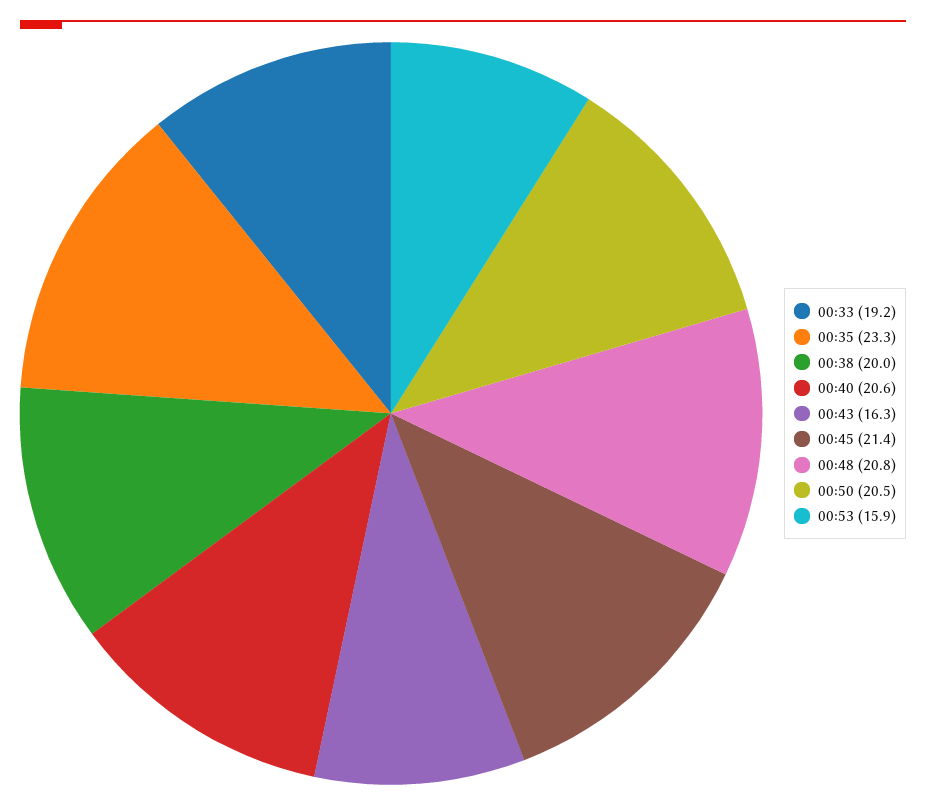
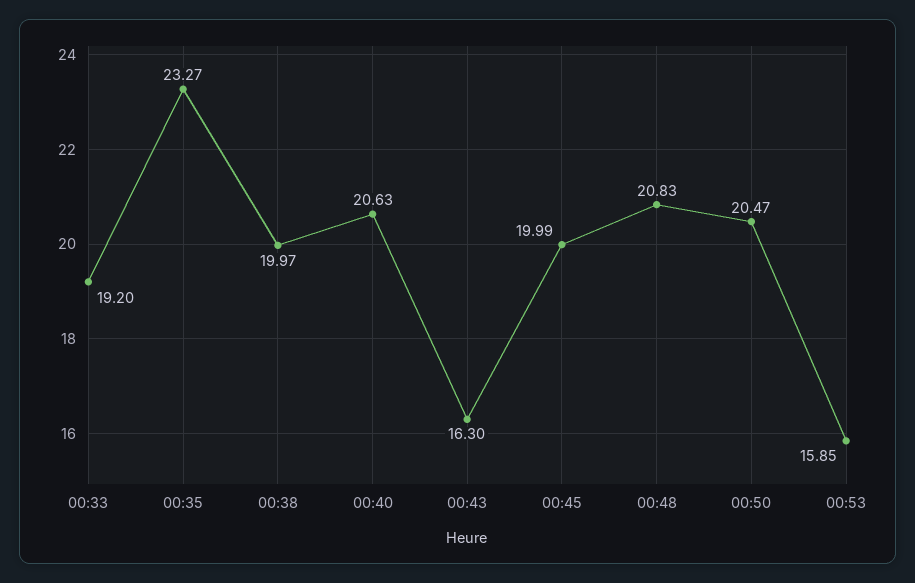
00:45: 21.4 -> 19.99

